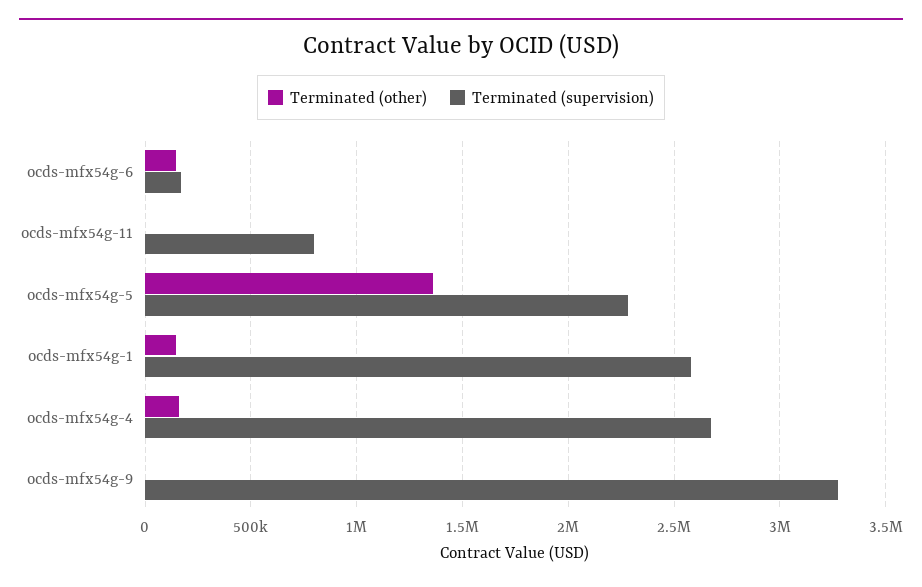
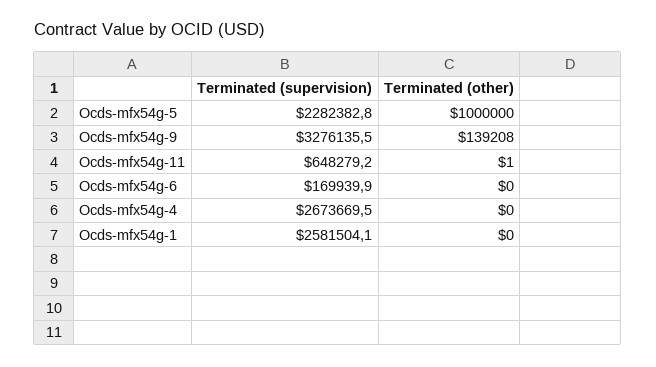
Terminated (other), ocds-mfx54g-6: 150000 -> 0
Terminated (supervision), ocds-mfx54g-11: 800000 -> 648279.2
Terminated (other), ocds-mfx54g-5: 1350000 -> 1000000
Terminated (other), ocds-mfx54g-1: 150000 -> 0
Terminated (other), ocds-mfx54g-4: 150000 -> 0
Terminated (other), ocds-mfx54g-9: 0 -> 139208

